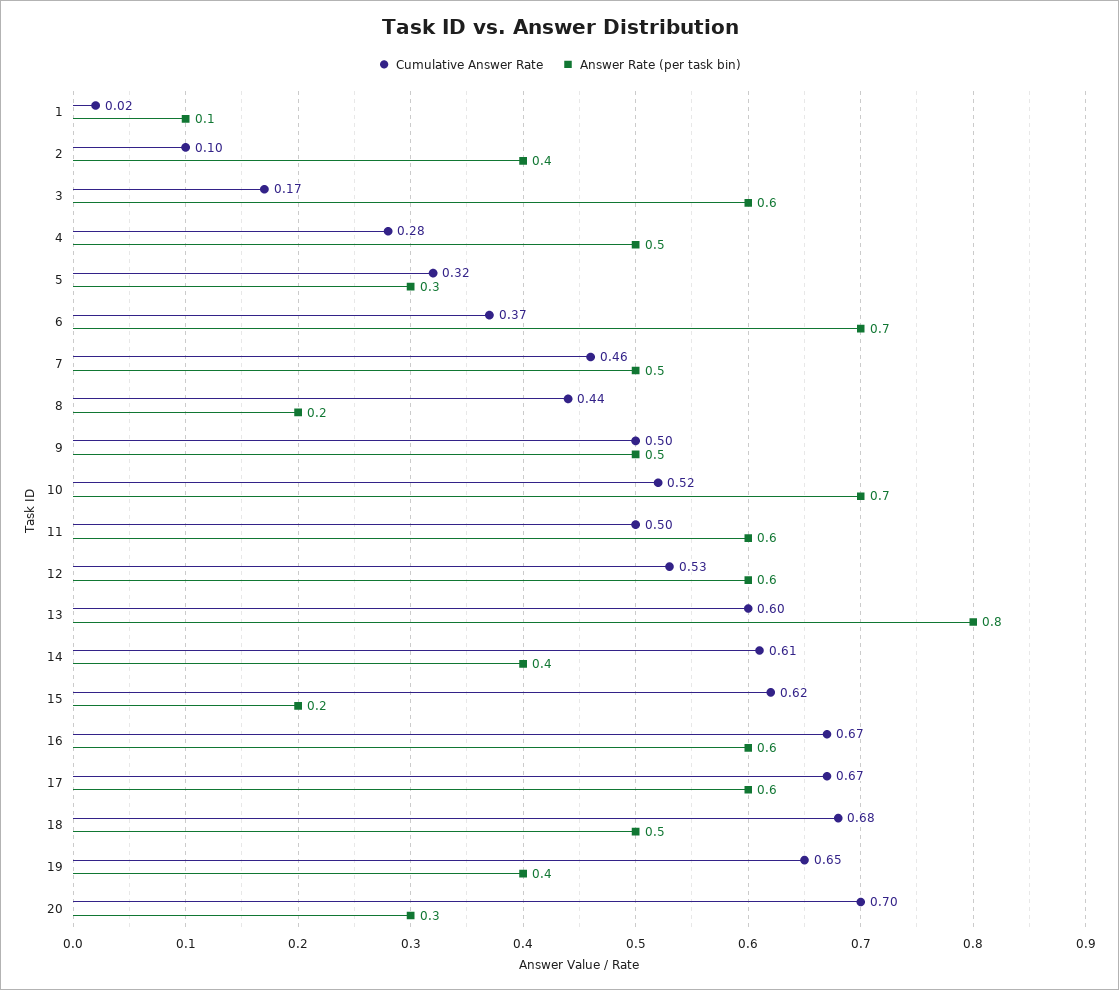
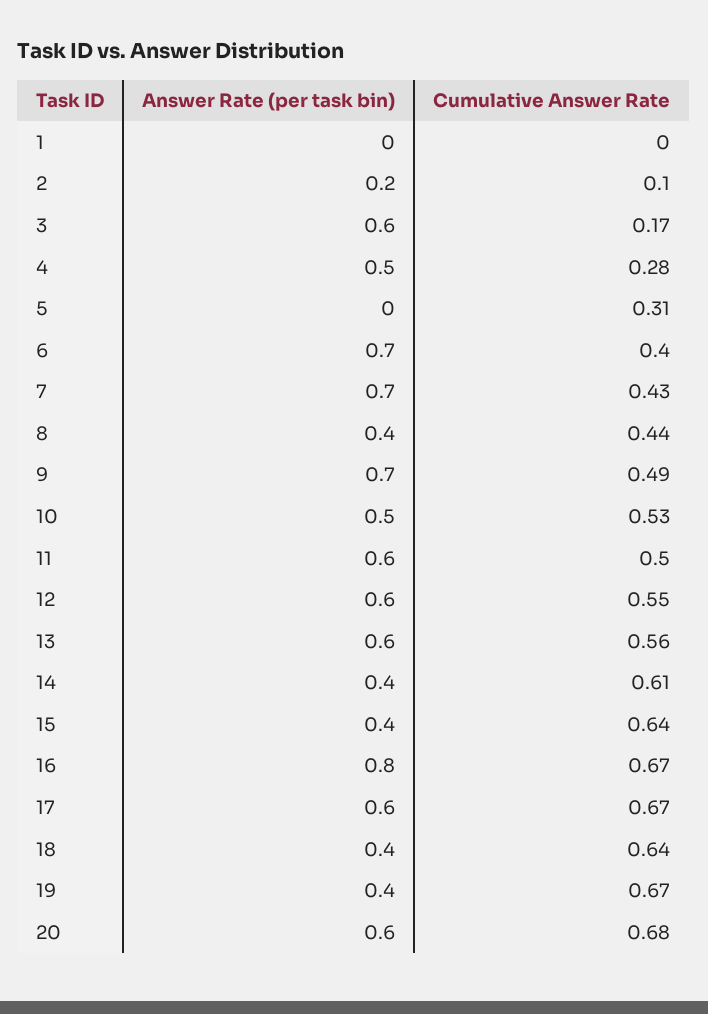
Cumulative Answer Rate, 1: 0.02 -> 0
Answer Rate (per task bin), 1: 0.1 -> 0
Answer Rate (per task bin), 2: 0.4 -> 0.2
Cumulative Answer Rate, 5: 0.32 -> 0.31
Answer Rate (per task bin), 5: 0.3 -> 0
Cumulative Answer Rate, 6: 0.37 -> 0.4
Cumulative Answer Rate, 7: 0.46 -> 0.43
Answer Rate (per task bin), 7: 0.5 -> 0.7
Answer Rate (per task bin), 8: 0.2 -> 0.4
Cumulative Answer Rate, 9: 0.5 -> 0.49
Answer Rate (per task bin), 9: 0.5 -> 0.7
Cumulative Answer Rate, 10: 0.52 -> 0.53
Answer Rate (per task bin), 10: 0.7 -> 0.5
Cumulative Answer Rate, 12: 0.53 -> 0.55
Cumulative Answer Rate, 13: 0.6 -> 0.56
Answer Rate (per task bin), 13: 0.8 -> 0.6
Cumulative Answer Rate, 15: 0.62 -> 0.64
Answer Rate (per task bin), 15: 0.2 -> 0.4
Answer Rate (per task bin), 16: 0.6 -> 0.8
Cumulative Answer Rate, 18: 0.68 -> 0.64
Answer Rate (per task bin), 18: 0.5 -> 0.4
Cumulative Answer Rate, 19: 0.65 -> 0.67
Cumulative Answer Rate, 20: 0.7 -> 0.68
Answer Rate (per task bin), 20: 0.3 -> 0.6

